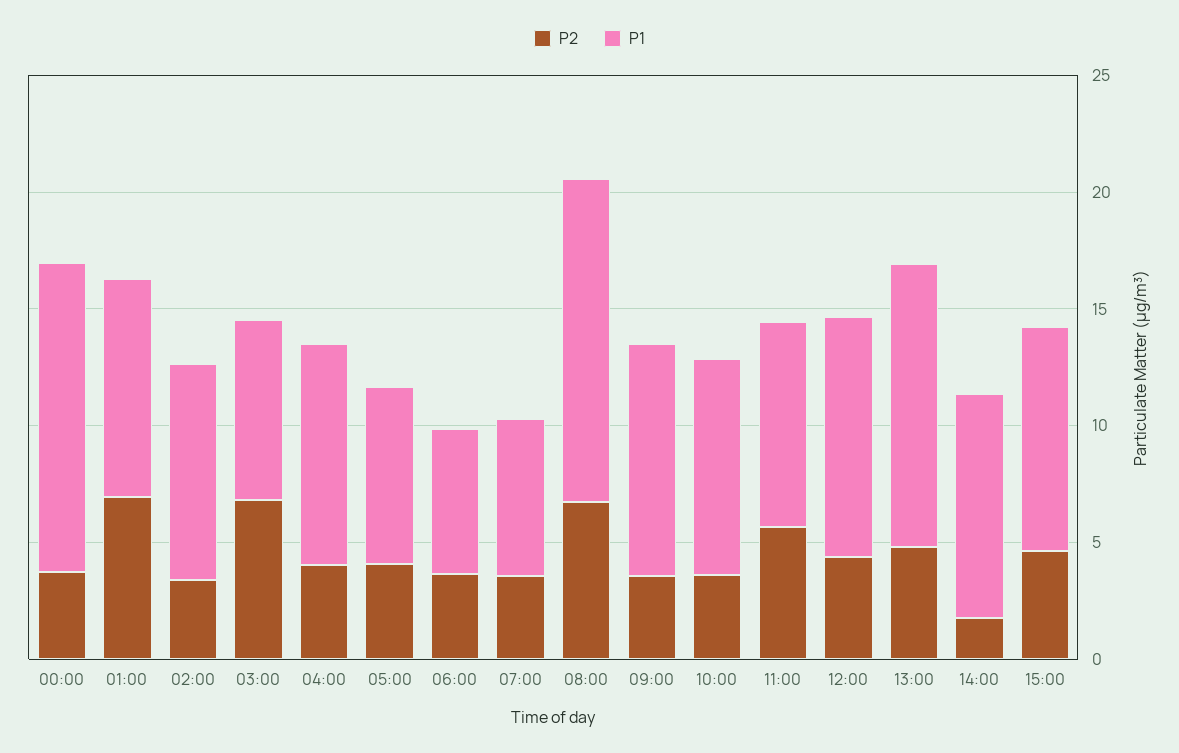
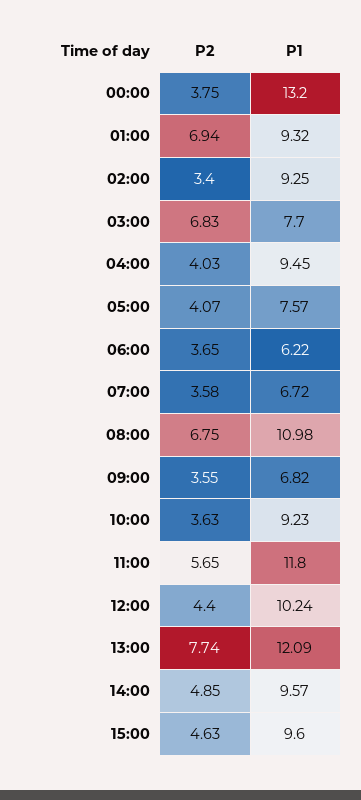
P1, 08:00: 14 -> 10.98
P1, 09:00: 10 -> 6.82
P1, 11:00: 9 -> 11.8
P2, 13:00: 5 -> 7.74
P2, 14:00: 2 -> 4.85

